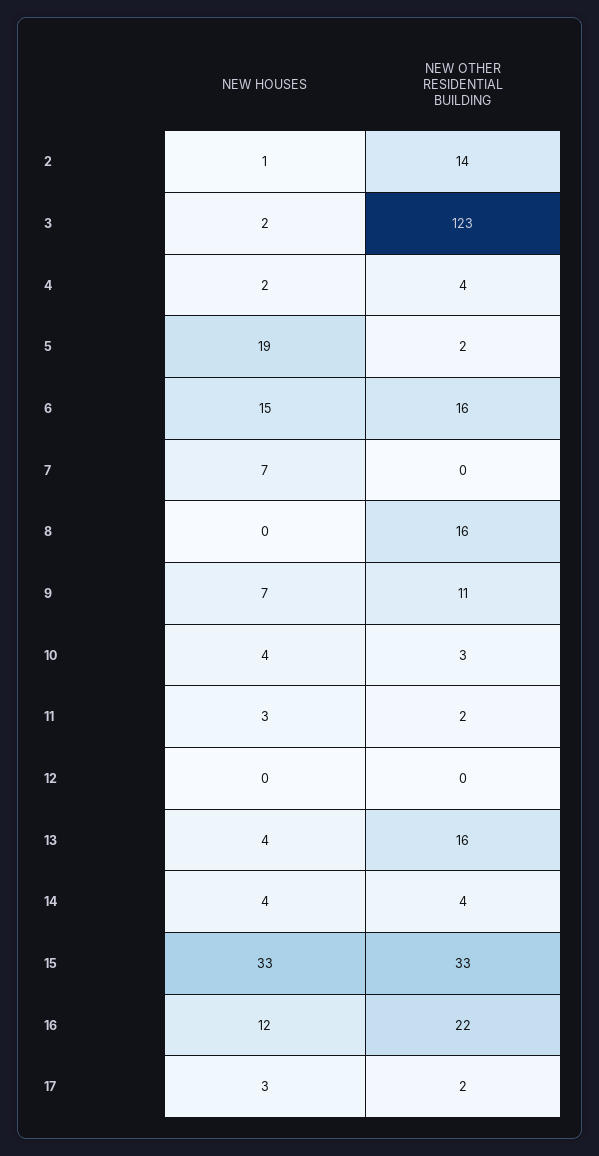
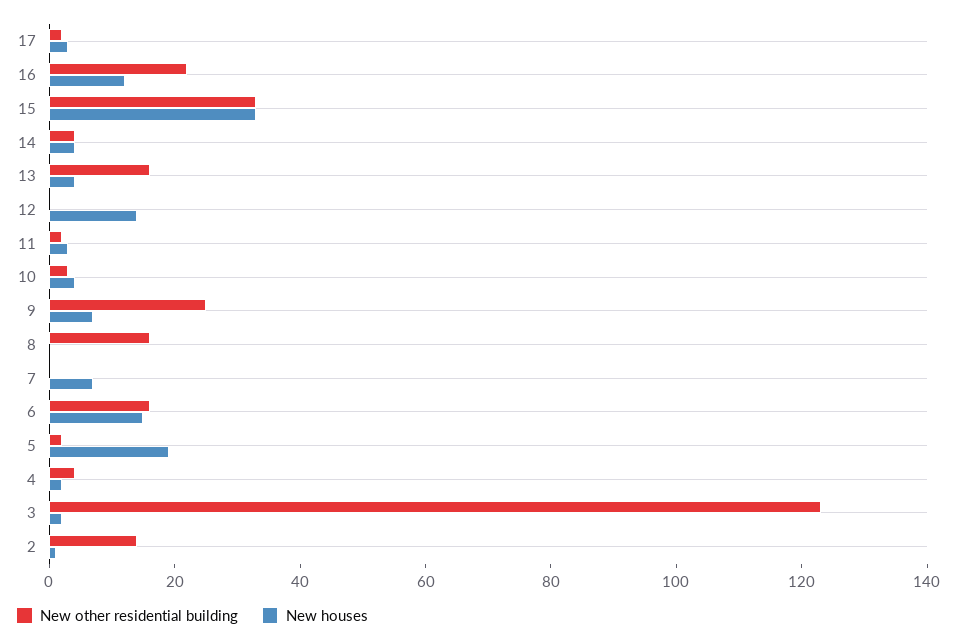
NEW OTHER RESIDENTIAL BUILDING, 9: 11 -> 25
NEW HOUSES, 12: 0 -> 15

